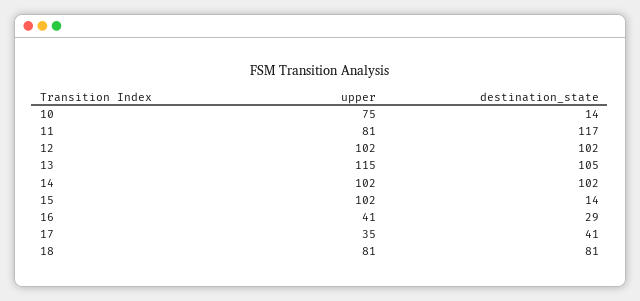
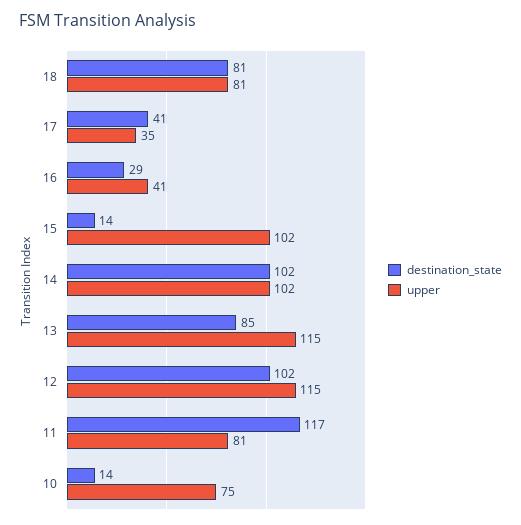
upper, 12: 102 -> 115
destination_state, 13: 105 -> 85

